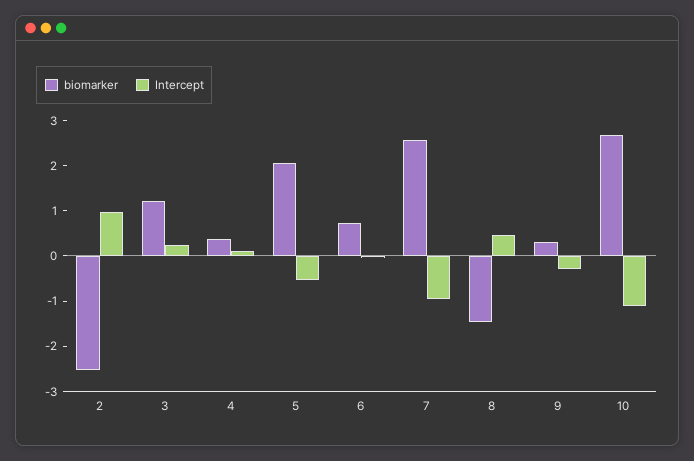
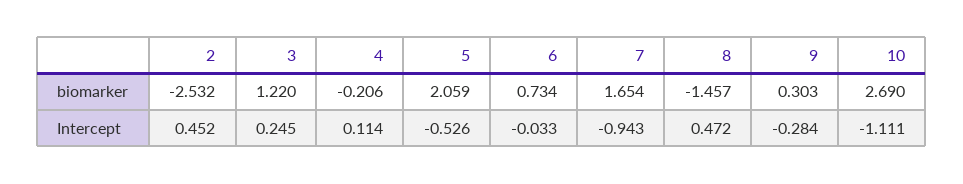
Intercept, 2: 1 -> 0.452
biomarker, 4: 0.4 -> -0.206
biomarker, 7: 2.6 -> 1.654

